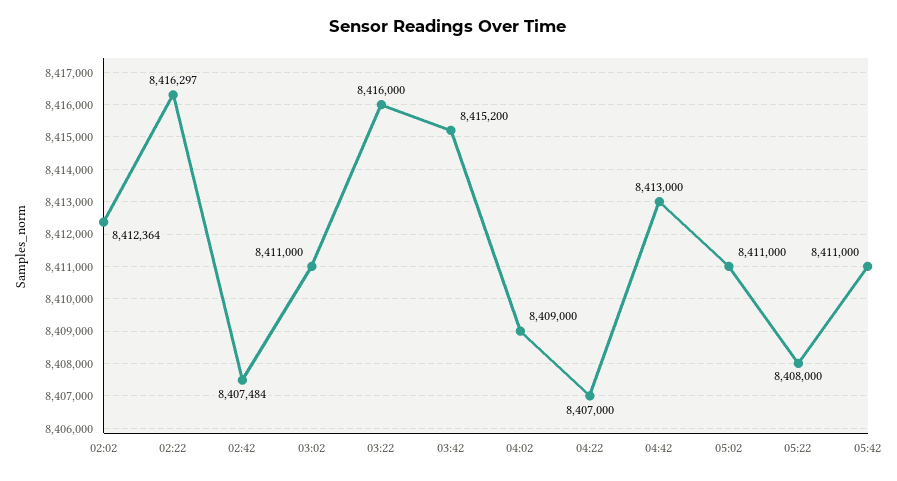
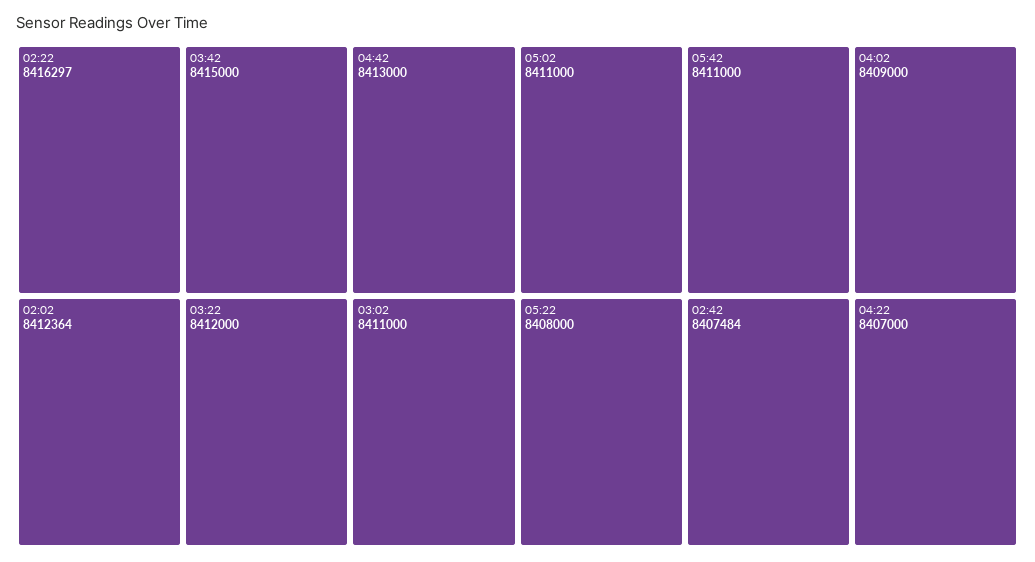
03:22: 8416000 -> 8412000
03:42: 8415200 -> 8415000

